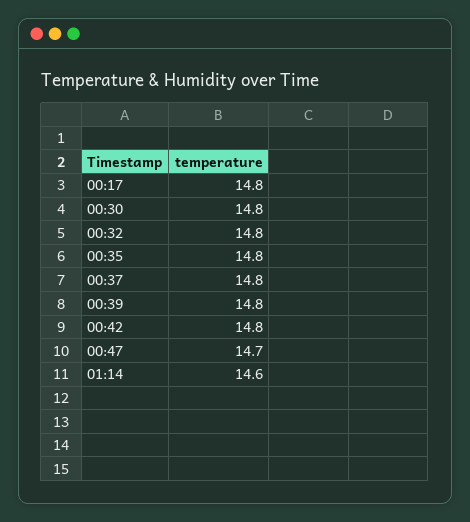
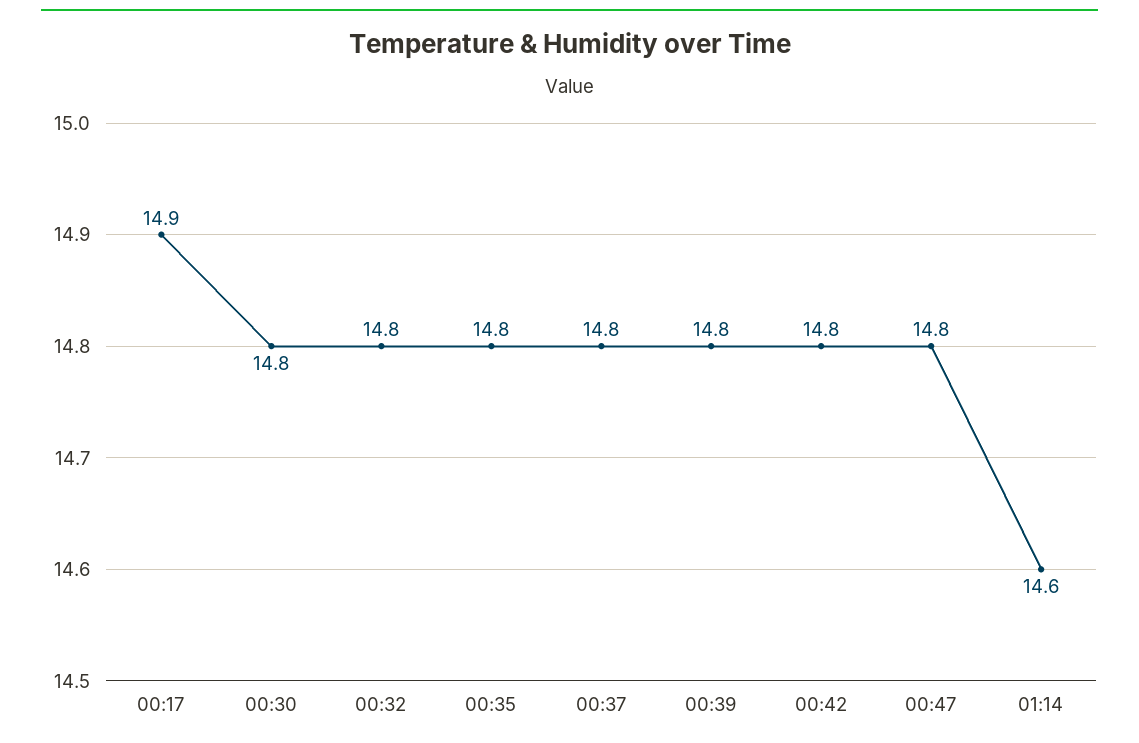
00:17: 14.8 -> 14.9
00:47: 14.7 -> 14.8

